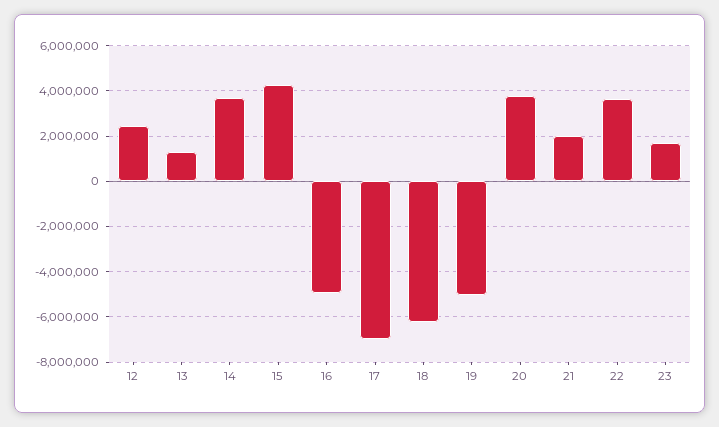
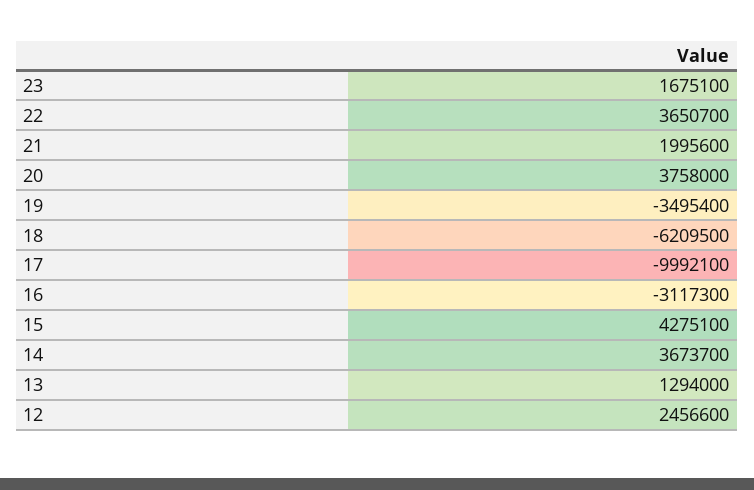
16: -5000000 -> -3117300
17: -7000000 -> -9992100
19: -5000000 -> -3495400

